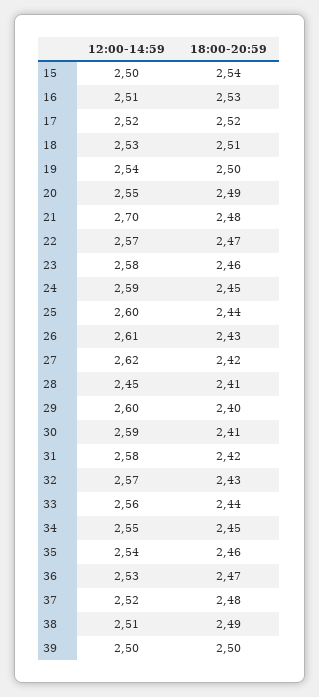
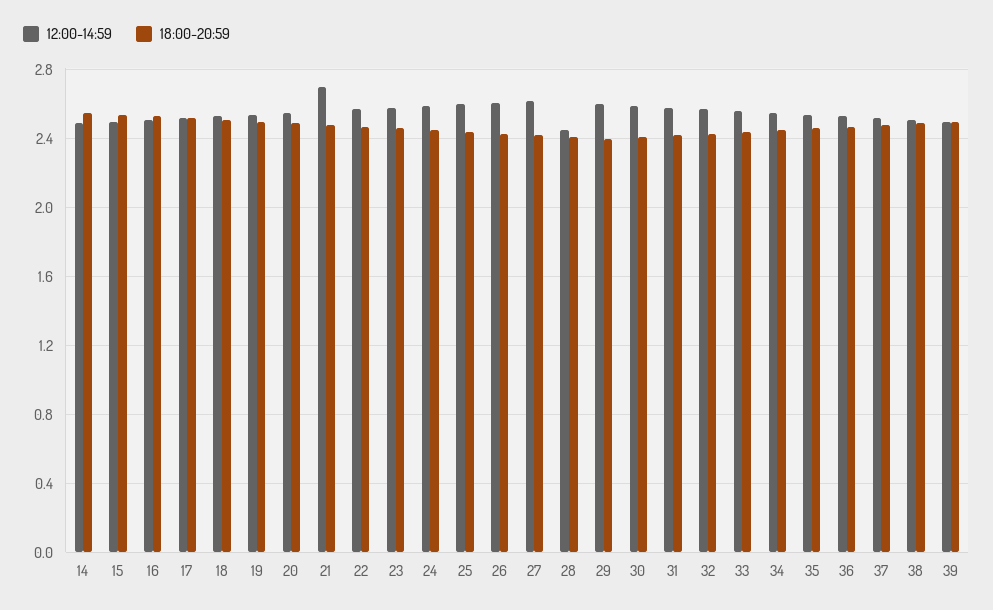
12:00-14:59, 14: none -> 2.5
18:00-20:59, 14: none -> 2.55

